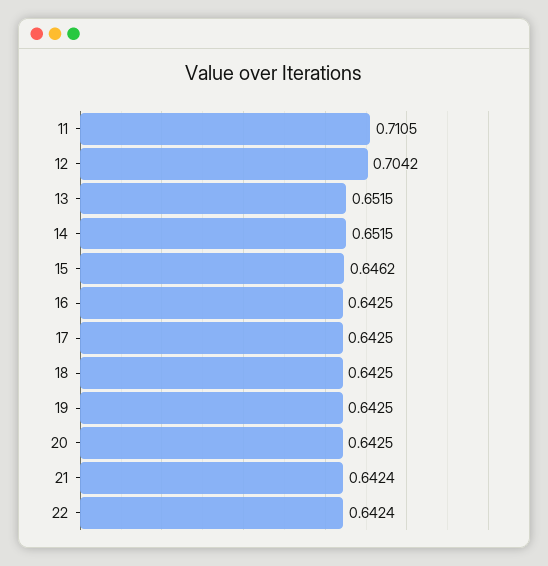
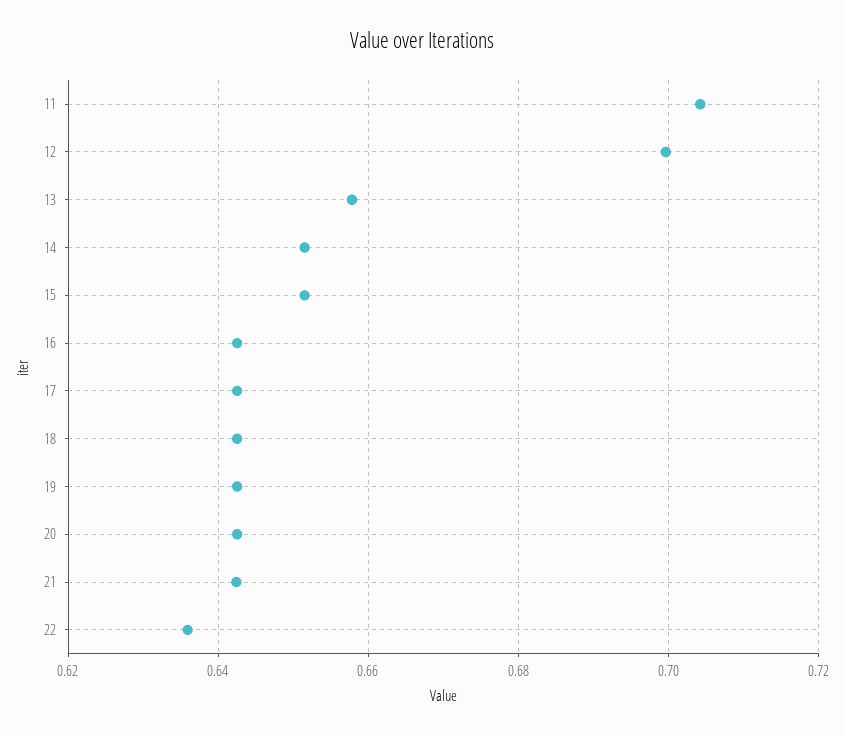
11: 0.7105 -> 0.704
12: 0.7042 -> 0.7
13: 0.6515 -> 0.658
15: 0.6462 -> 0.652
22: 0.6424 -> 0.636

